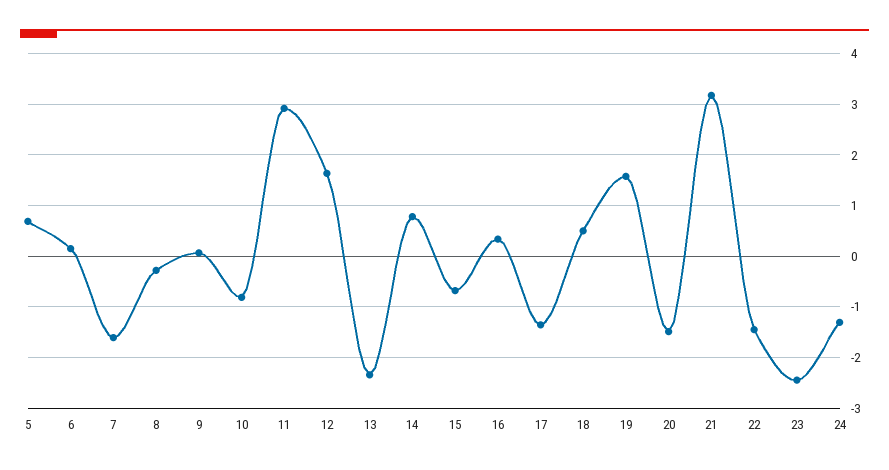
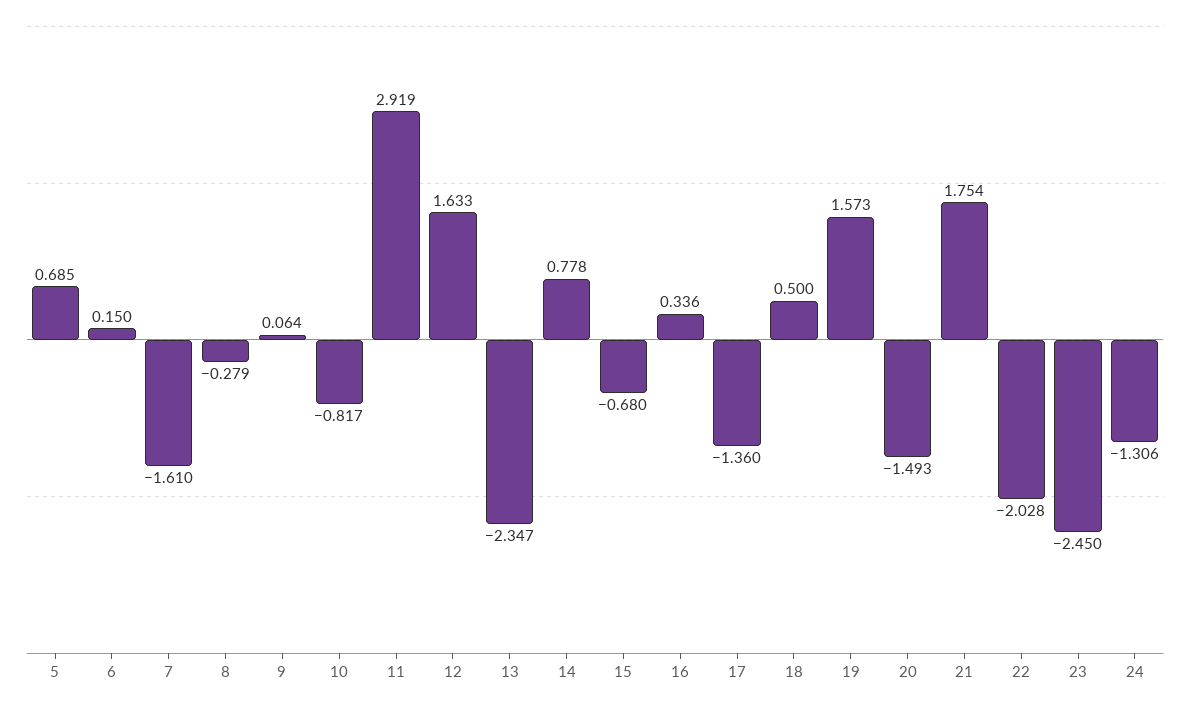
21: 3.2 -> 1.754
22: -1.4 -> -2.028

